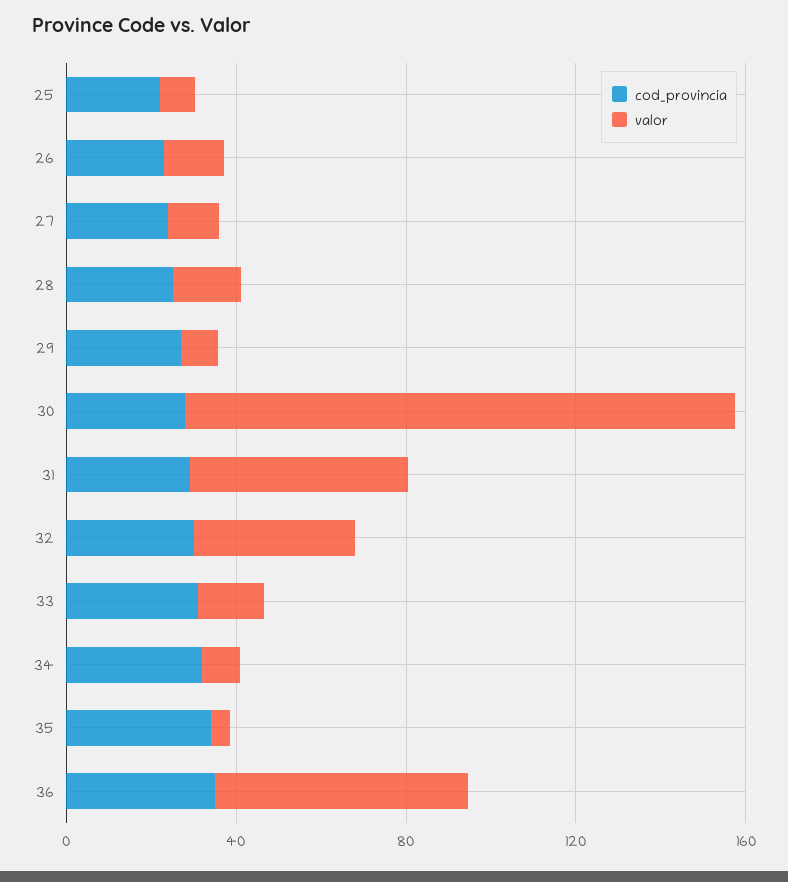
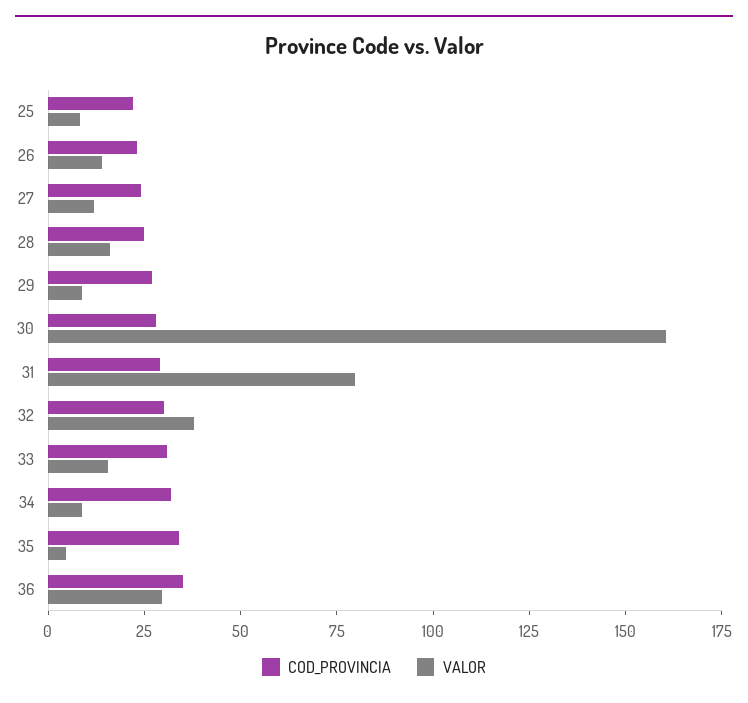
valor, 30: 130 -> 160
valor, 31: 50 -> 80
valor, 36: 60 -> 30

